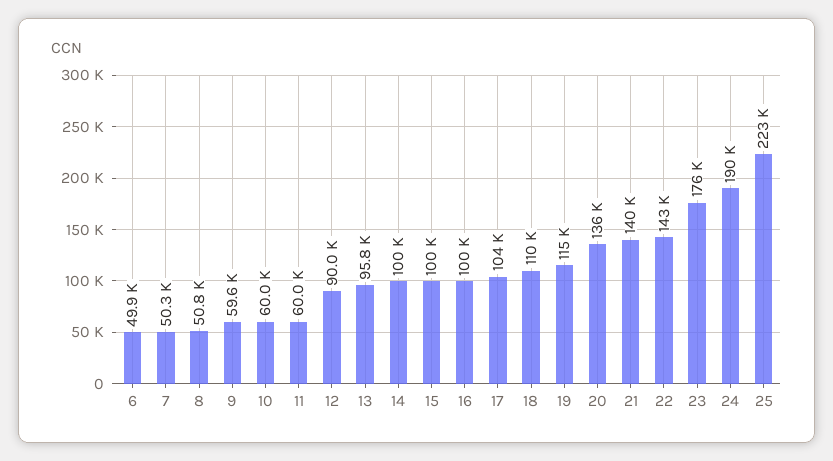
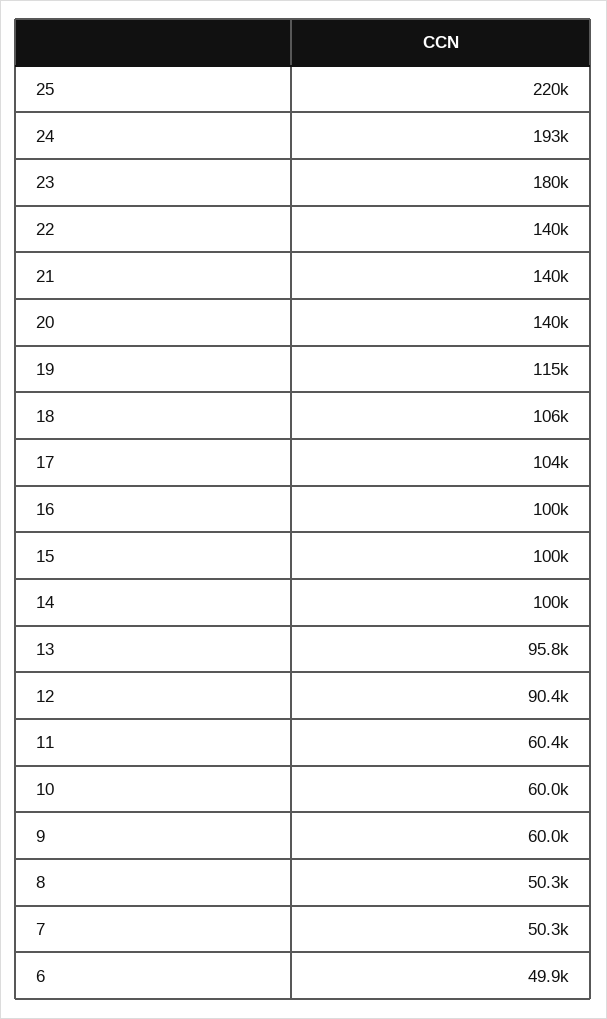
8: 50800 -> 50300
9: 59600 -> 60000
11: 60000 -> 60400
12: 90000 -> 90400
18: 110000 -> 106000
20: 136000 -> 140000
22: 143000 -> 140000
23: 176000 -> 180000
24: 190000 -> 193000
25: 223000 -> 220000

